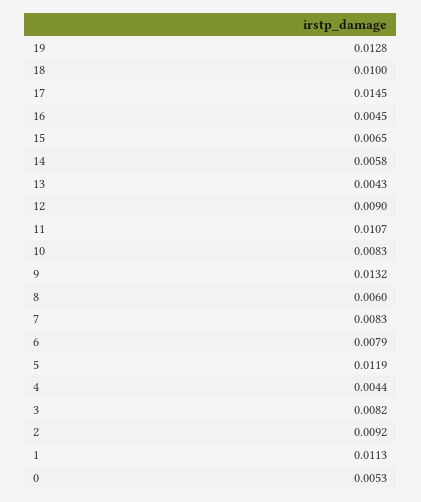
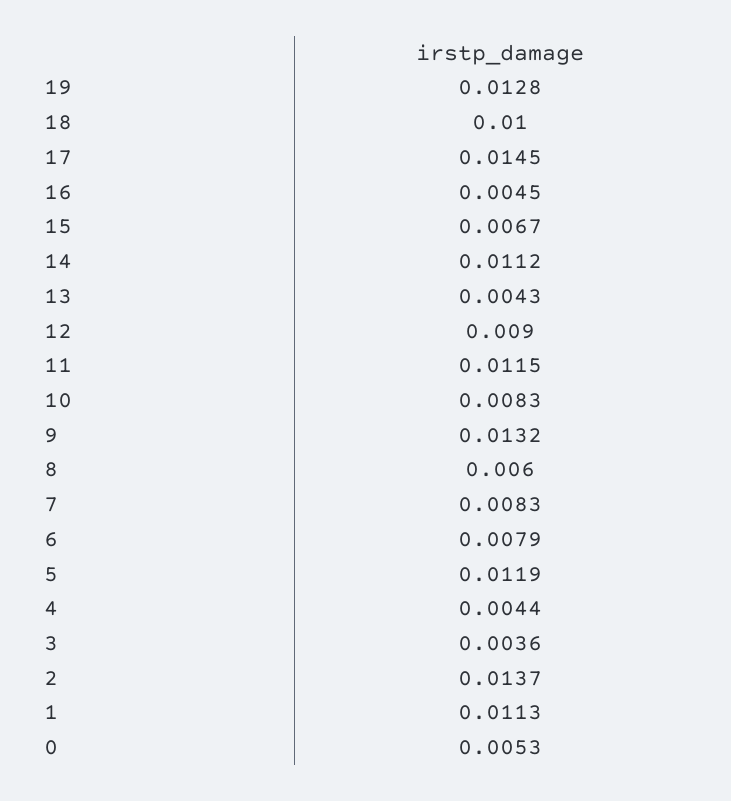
15: 0.0065 -> 0.0067
14: 0.0058 -> 0.0112
11: 0.0107 -> 0.0115
3: 0.0082 -> 0.0036
2: 0.0092 -> 0.0137

